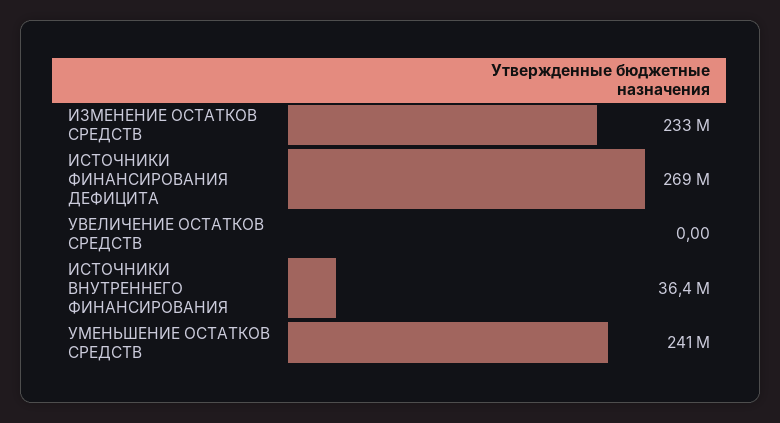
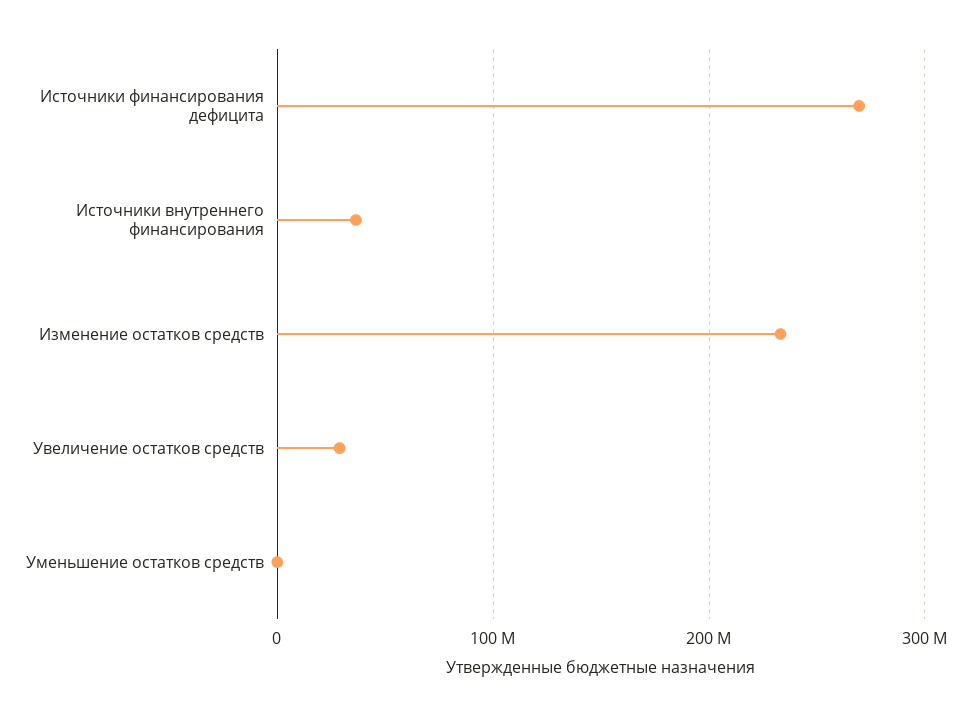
УВЕЛИЧЕНИЕ ОСТАТКОВ СРЕДСТВ: 0 -> 30000000
УМЕНЬШЕНИЕ ОСТАТКОВ СРЕДСТВ: 241000000 -> 0

